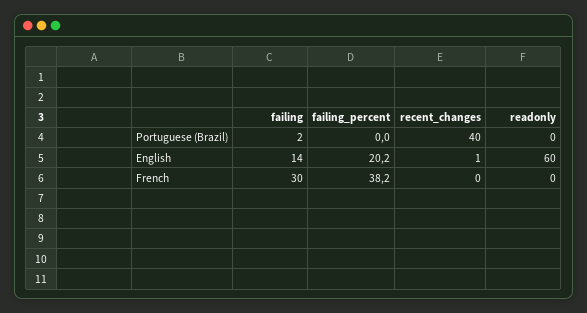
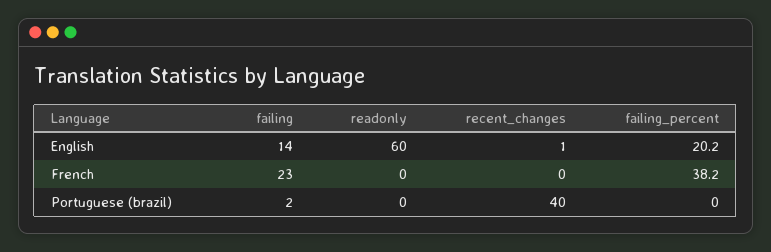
failing, French: 30 -> 23

